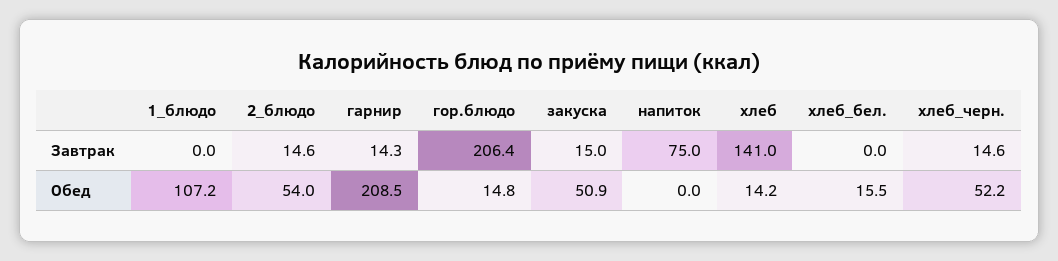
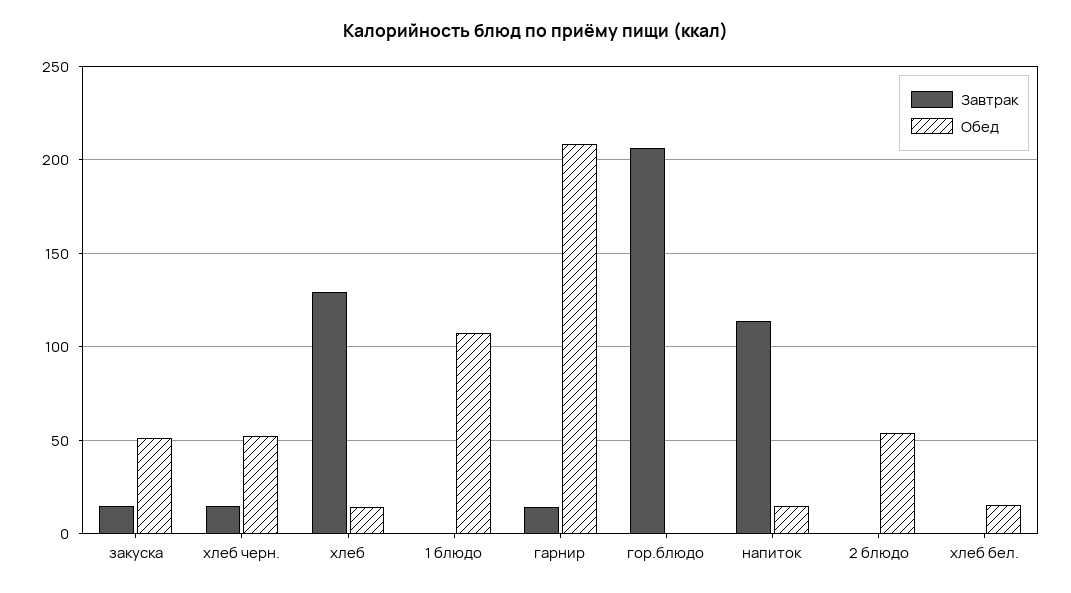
Завтрак, 2_блюдо: 14.6 -> 0
Завтрак, напиток: 75 -> 115
Завтрак, хлеб: 141 -> 130
Обед, гор.блюдо: 14.8 -> 0
Обед, напиток: 0 -> 15

